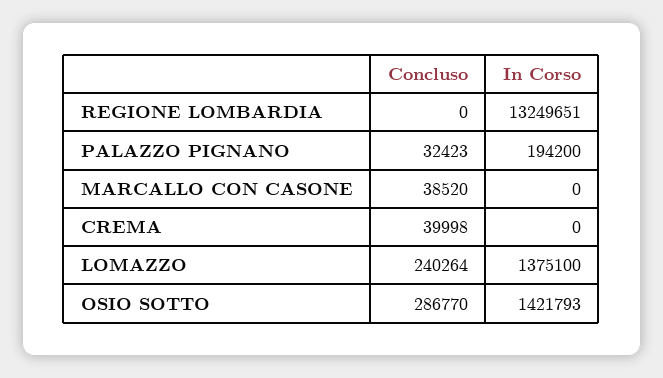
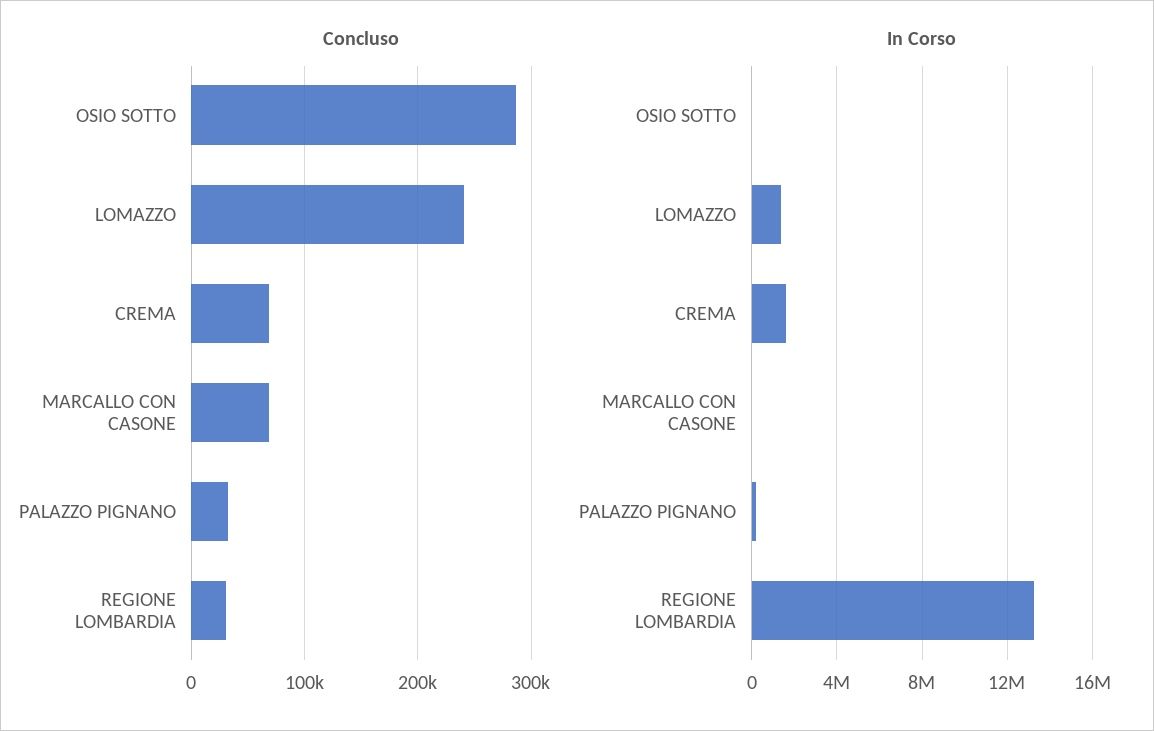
Concluso, REGIONE LOMBARDIA: 0 -> 30000
Concluso, MARCALLO CON CASONE: 38520 -> 70000
Concluso, CREMA: 39998 -> 70000
In Corso, CREMA: 0 -> 1500000
In Corso, OSIO SOTTO: 1421793 -> 0

